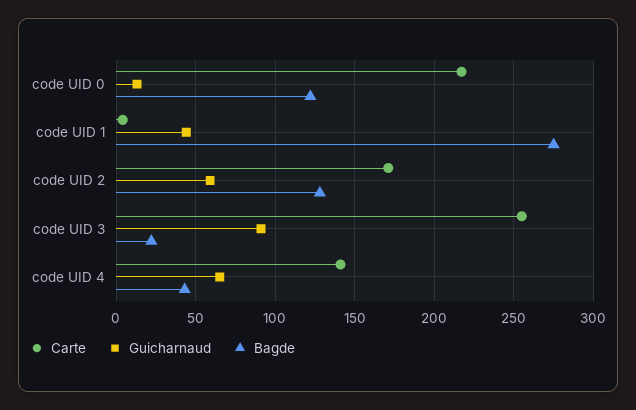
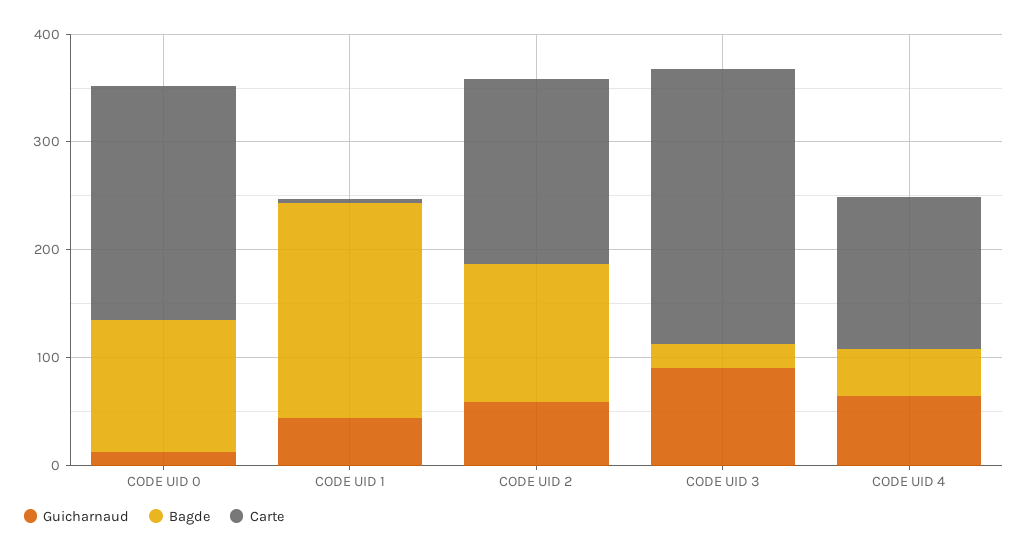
Bagde, code UID 1: 275 -> 200

